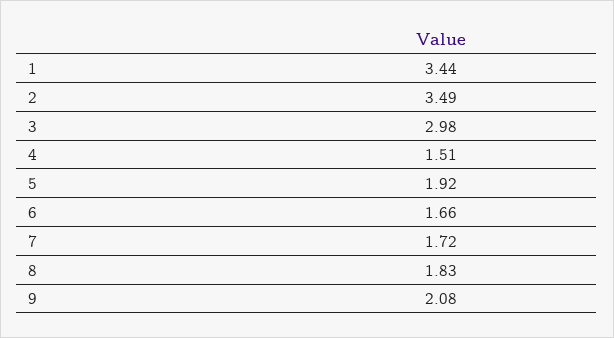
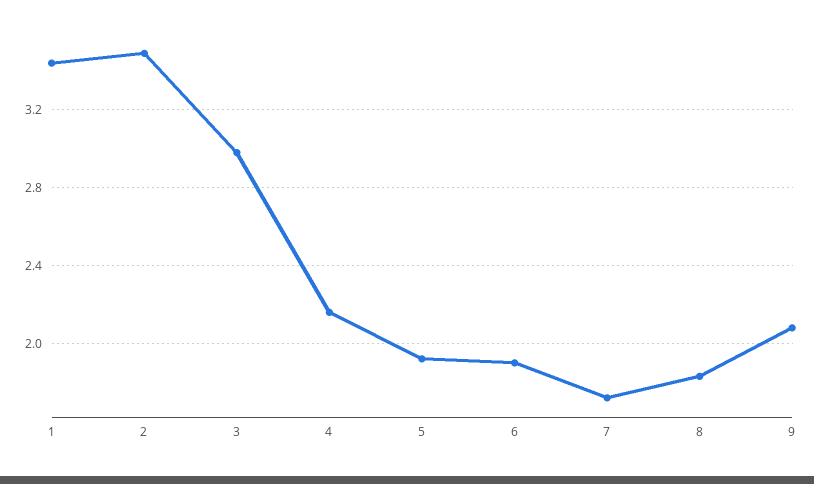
4: 1.51 -> 2.15
6: 1.66 -> 1.9

